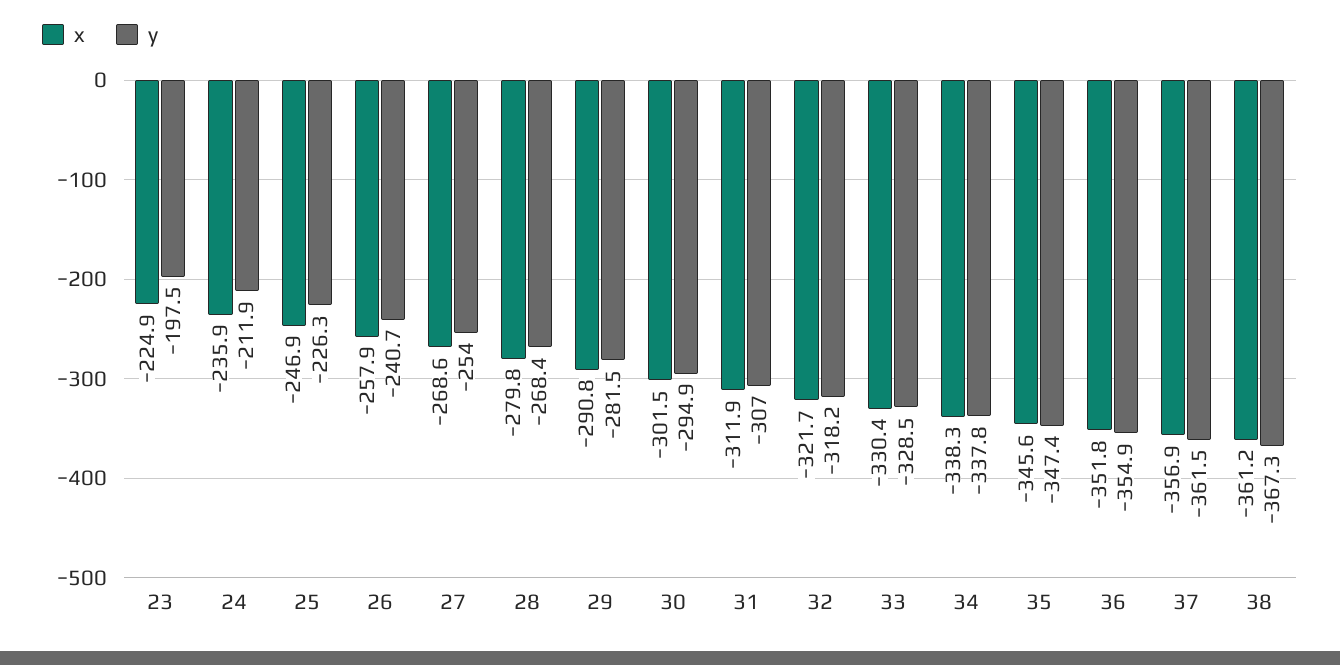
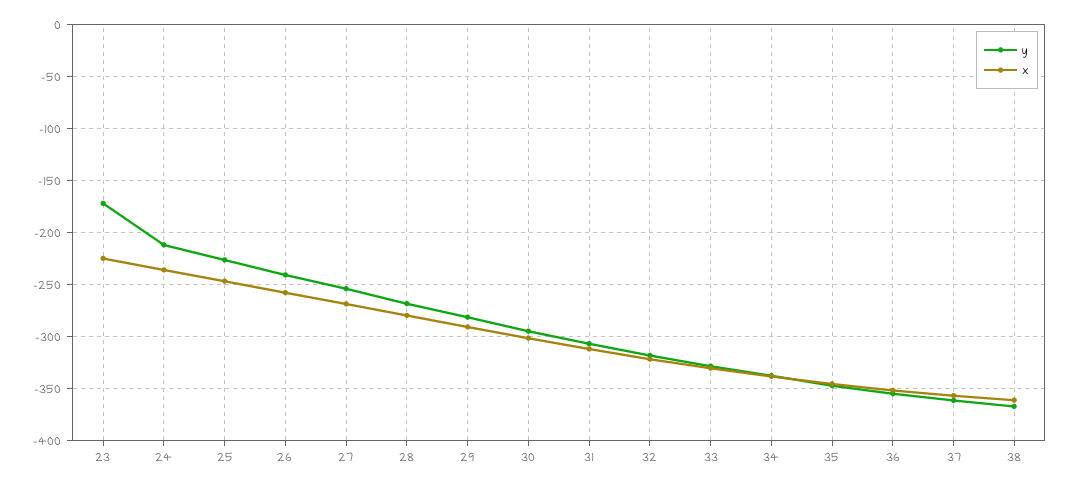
y, 23: -197.5 -> -170

